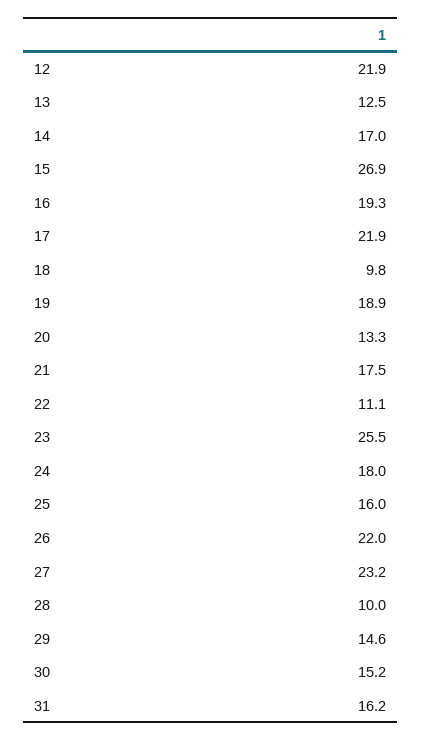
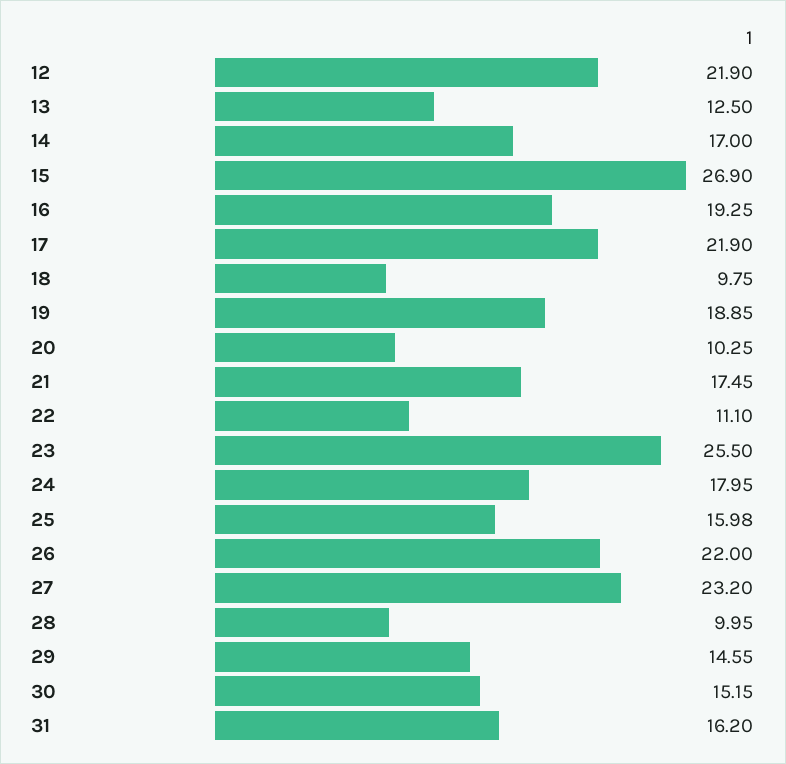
20: 13.3 -> 10.25

